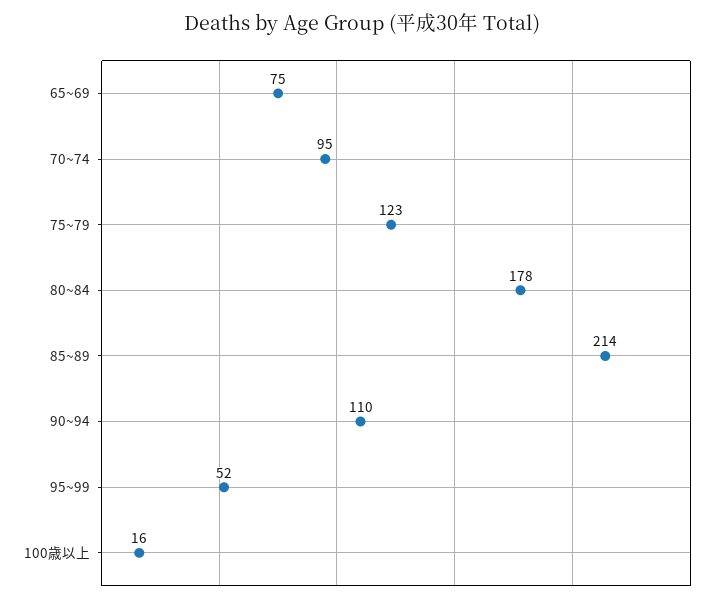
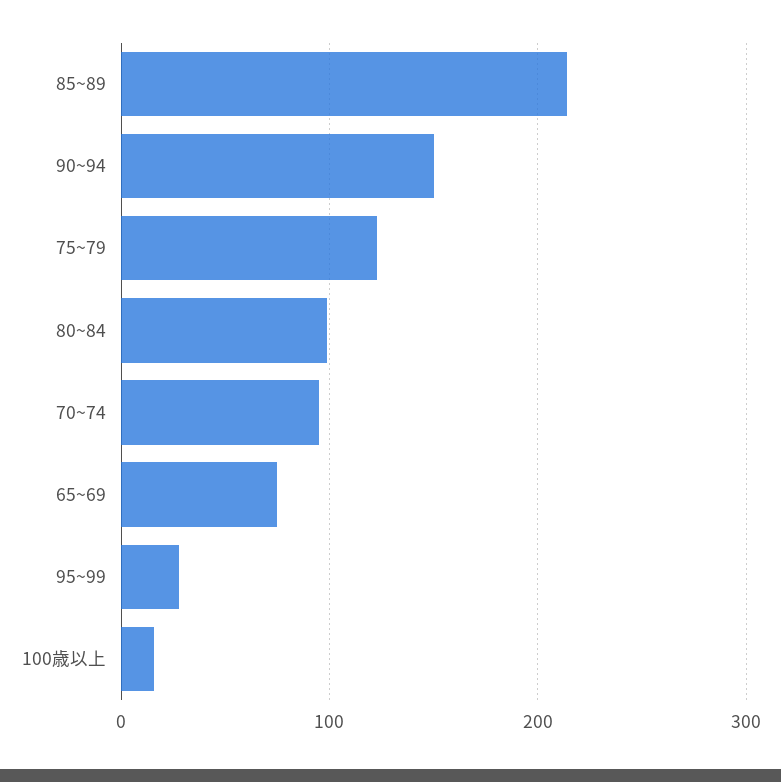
80~84: 178 -> 100
90~94: 110 -> 150
95~99: 52 -> 30

